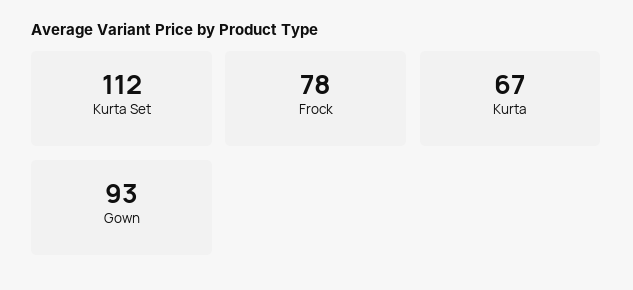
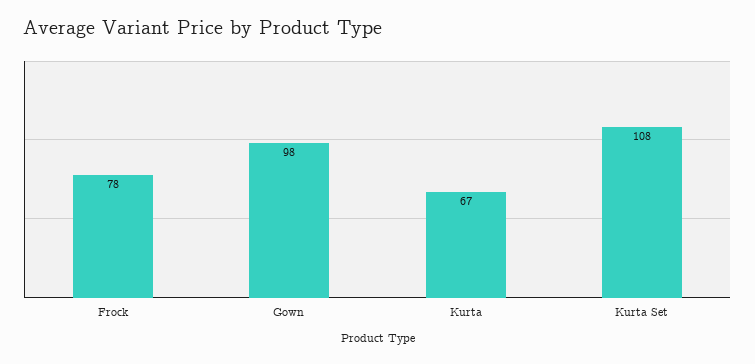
Kurta Set: 112 -> 108
Gown: 93 -> 98

